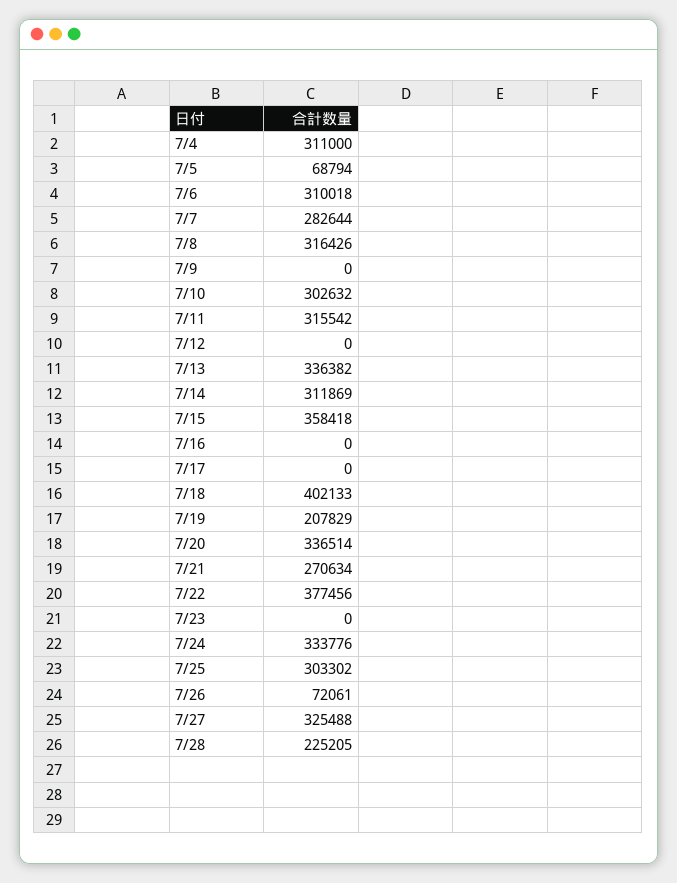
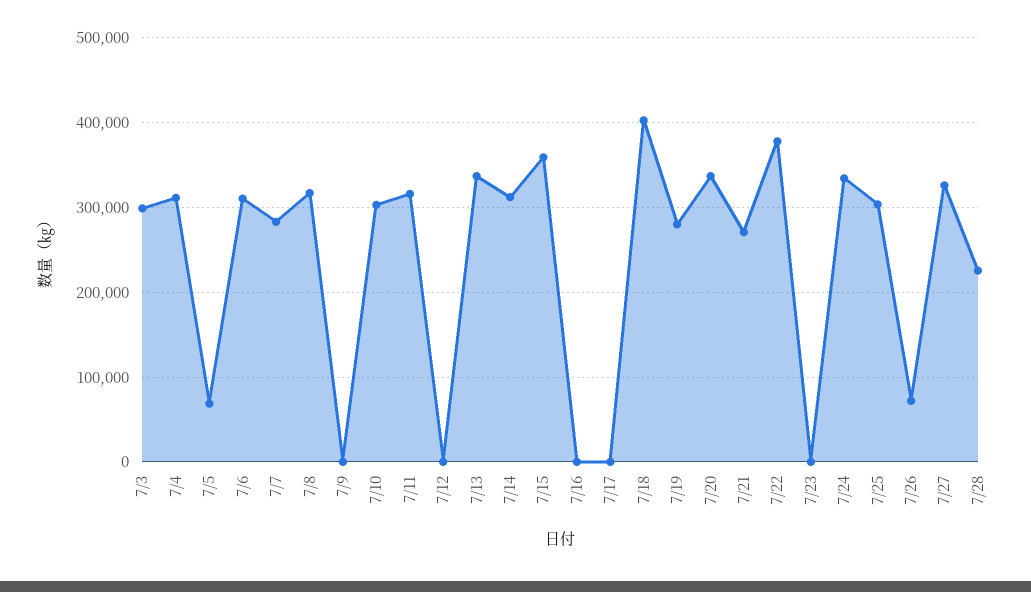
7/19: 207829 -> 280000
7/3: none -> 300000

